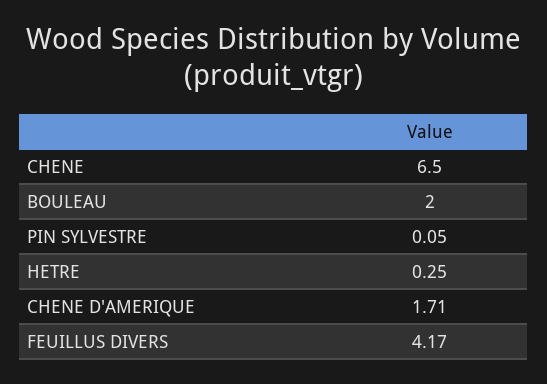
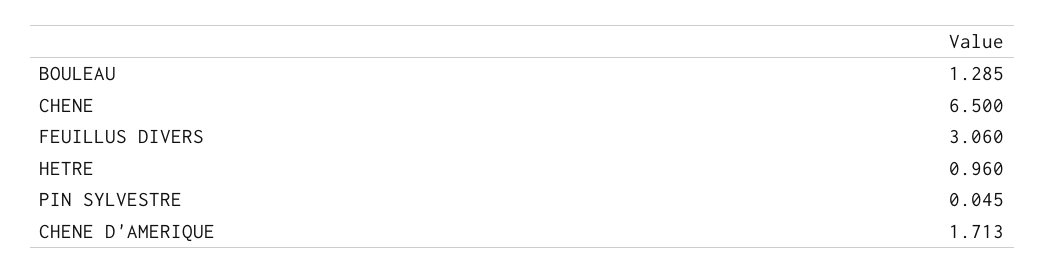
BOULEAU: 2 -> 1.285
HETRE: 0.25 -> 0.96
FEUILLUS DIVERS: 4.17 -> 3.06

